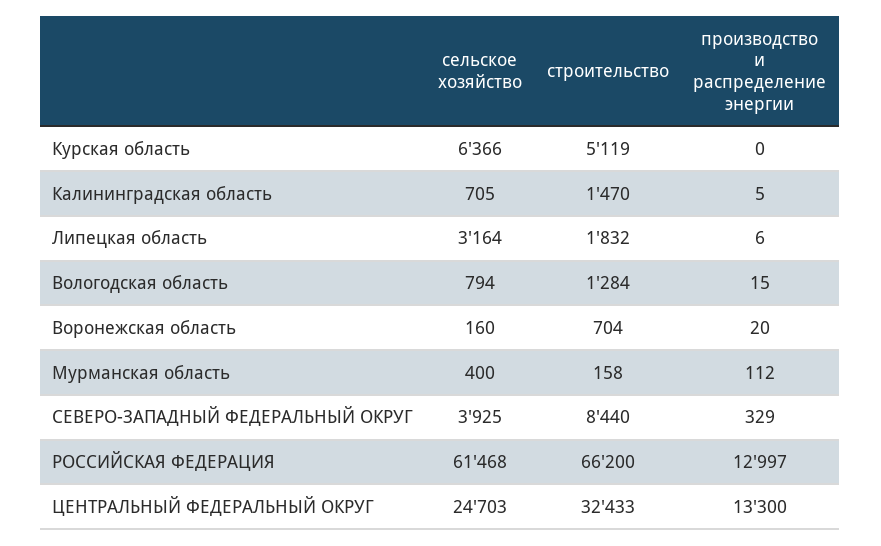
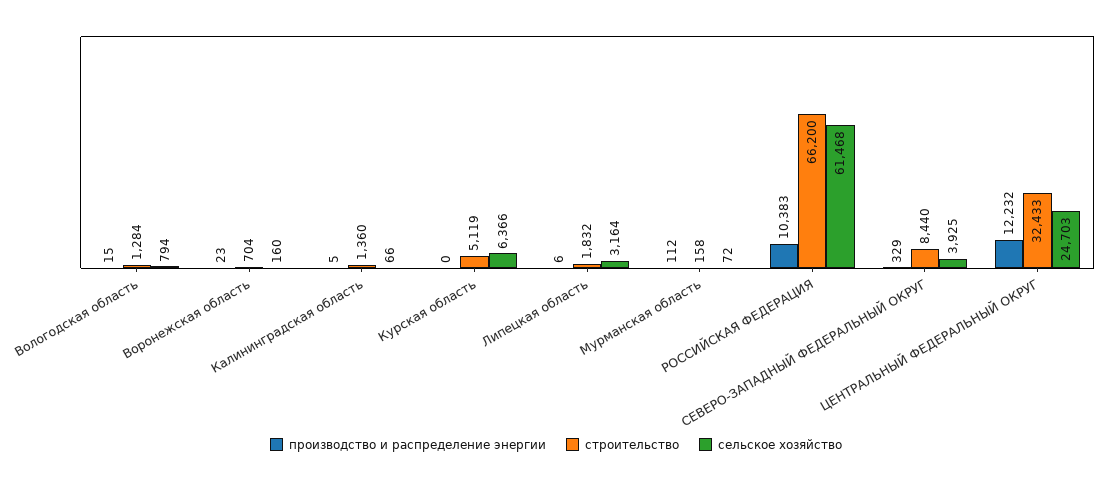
сельское хозяйство, Калининградская область: 705 -> 66
строительство, Калининградская область: 1470 -> 1360
производство и распределение энергии, Воронежская область: 20 -> 23
сельское хозяйство, Мурманская область: 400 -> 72
производство и распределение энергии, РОССИЙСКАЯ ФЕДЕРАЦИЯ: 12997 -> 10383
производство и распределение энергии, ЦЕНТРАЛЬНЫЙ ФЕДЕРАЛЬНЫЙ ОКРУГ: 13300 -> 12232

